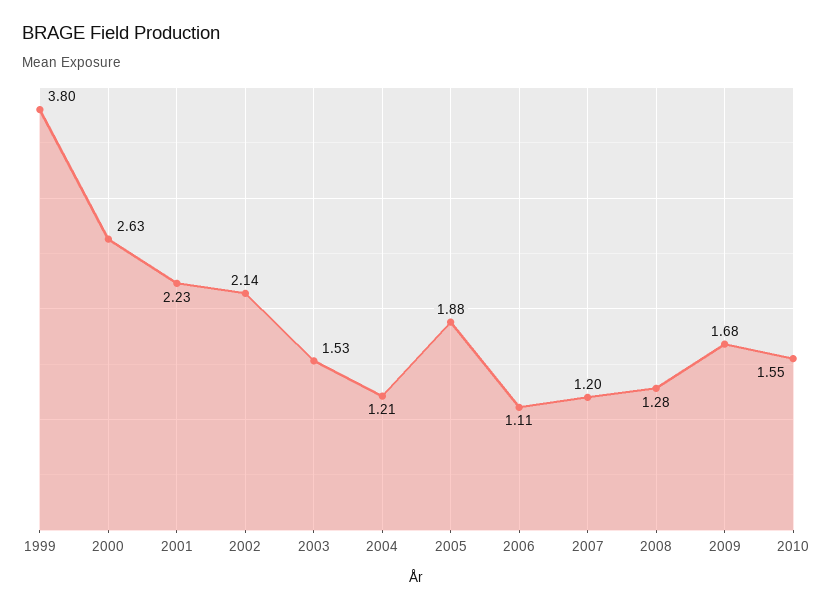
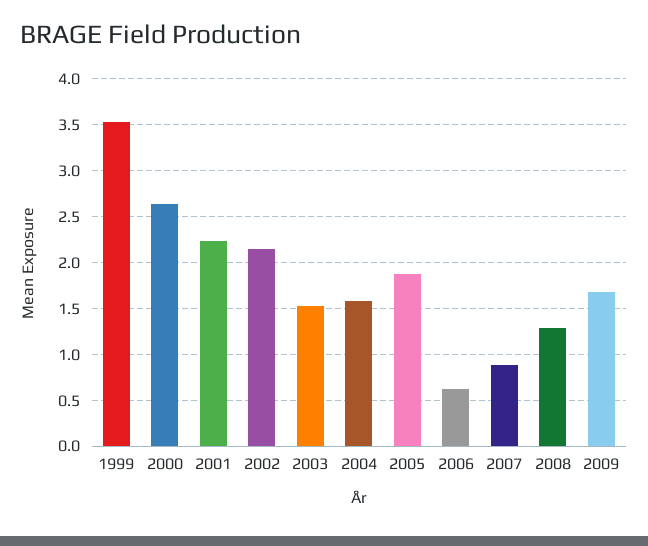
1999: 3.8 -> 3.5
2004: 1.21 -> 1.6
2006: 1.11 -> 0.6
2007: 1.2 -> 0.9
2010: 1.55 -> none

